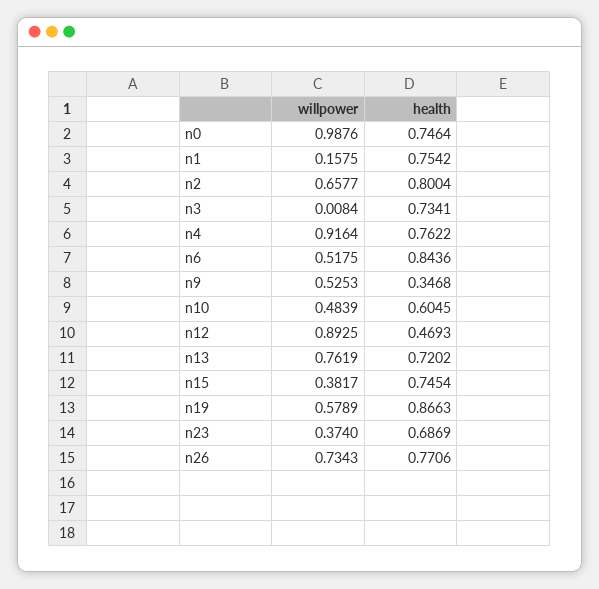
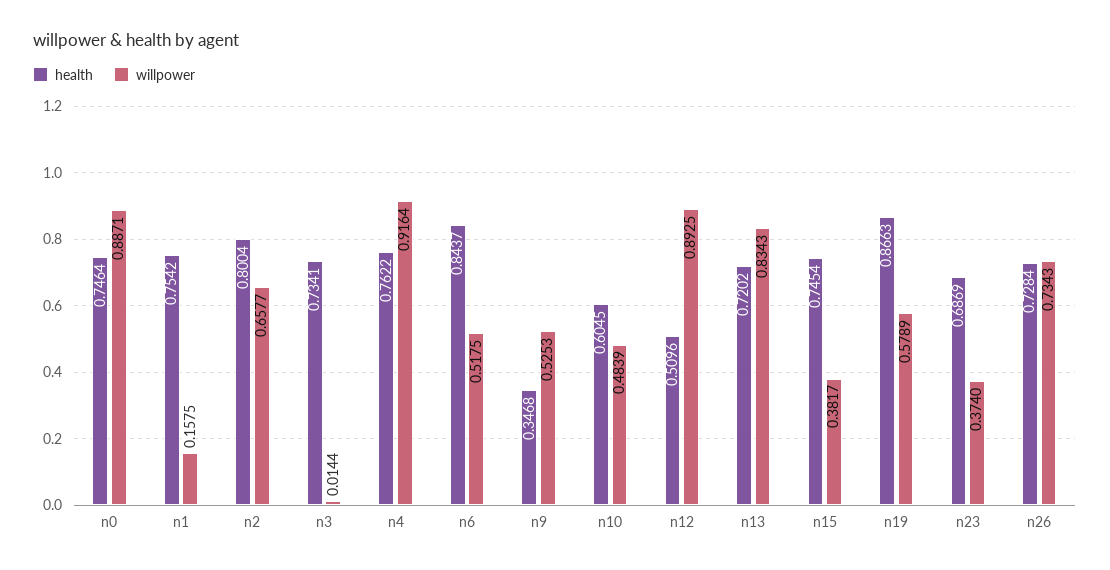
willpower, n0: 0.9876 -> 0.8871
willpower, n3: 0.0084 -> 0.0144
health, n6: 0.8436 -> 0.8437
health, n12: 0.4693 -> 0.5096
willpower, n13: 0.7619 -> 0.8343
health, n26: 0.7706 -> 0.7284

